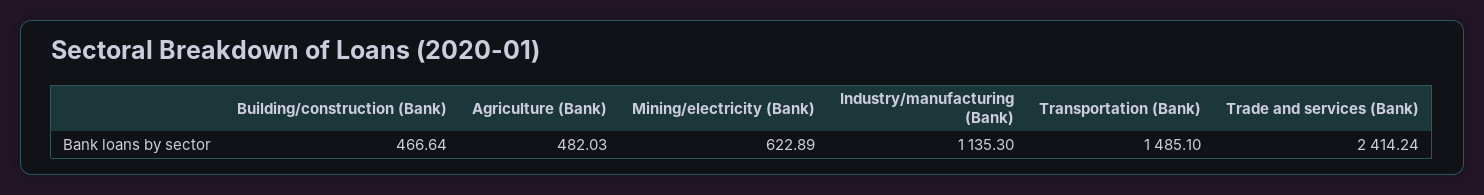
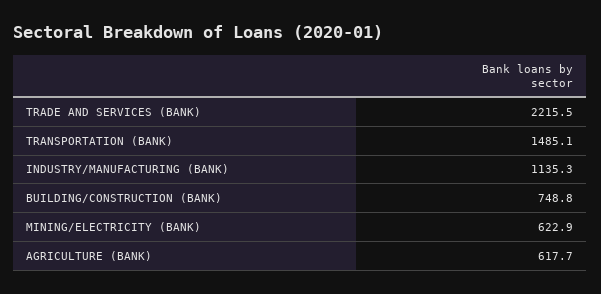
Building/construction (Bank): 466.64 -> 748.8
Agriculture (Bank): 482.03 -> 617.7
Trade and services (Bank): 2414.24 -> 2215.5

